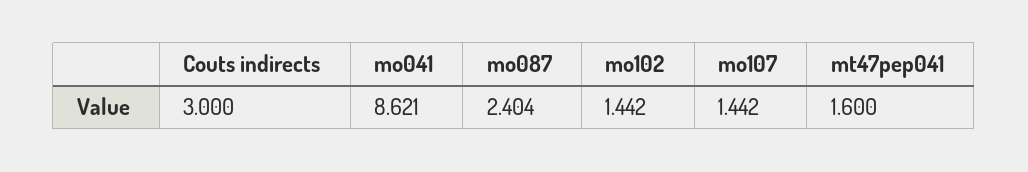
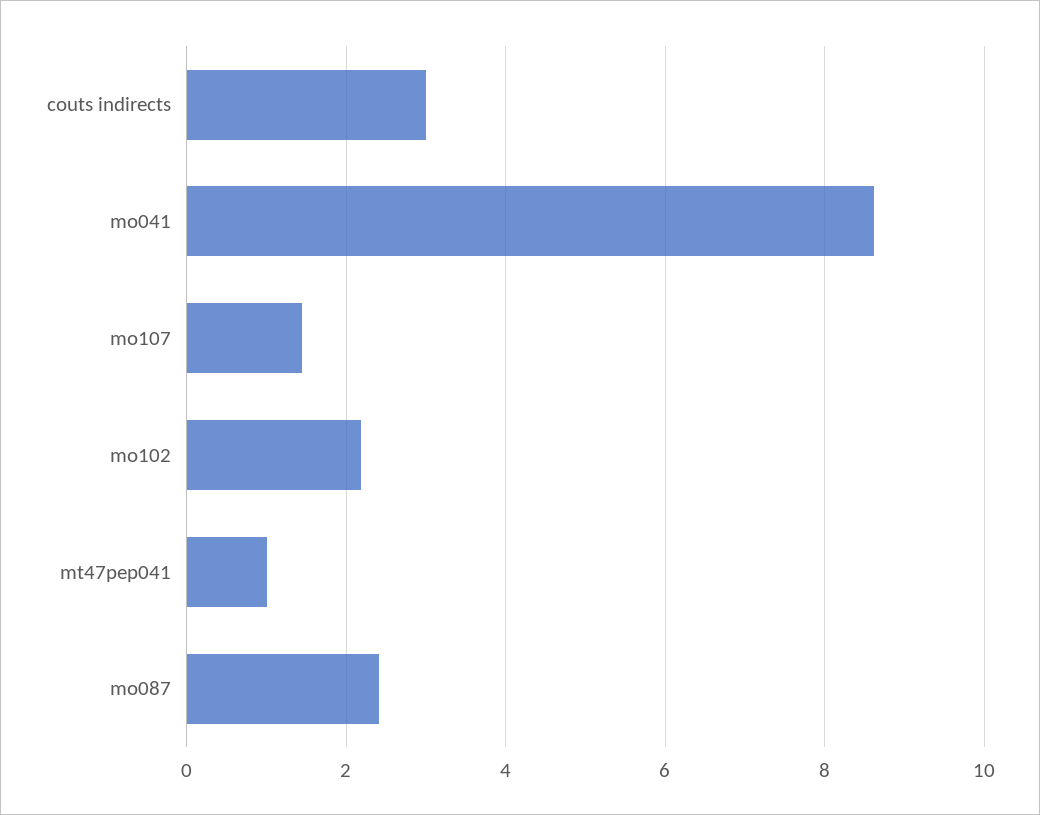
mo102: 1.442 -> 2.2
mt47pep041: 1.6 -> 1

